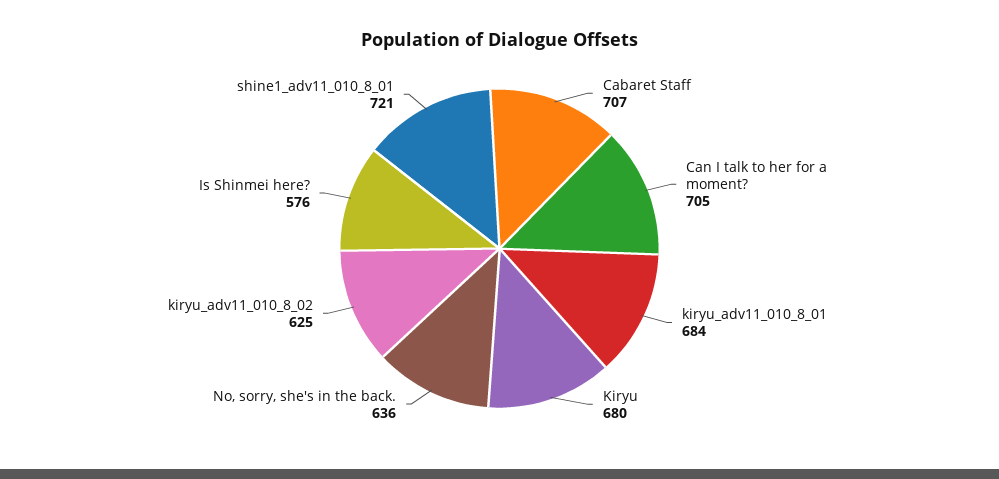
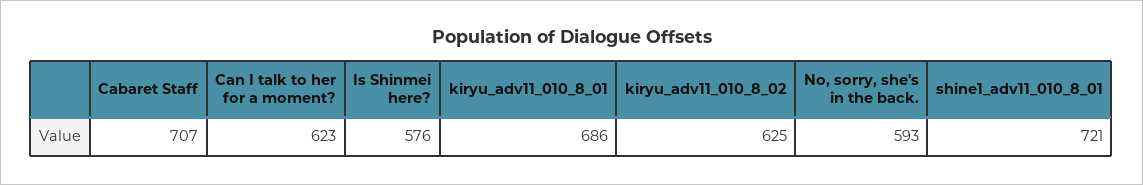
Can I talk to her for a moment?: 705 -> 623
kiryu_adv11_010_8_01: 684 -> 686
Kiryu: 680 -> none
No, sorry, she's in the back.: 636 -> 593

